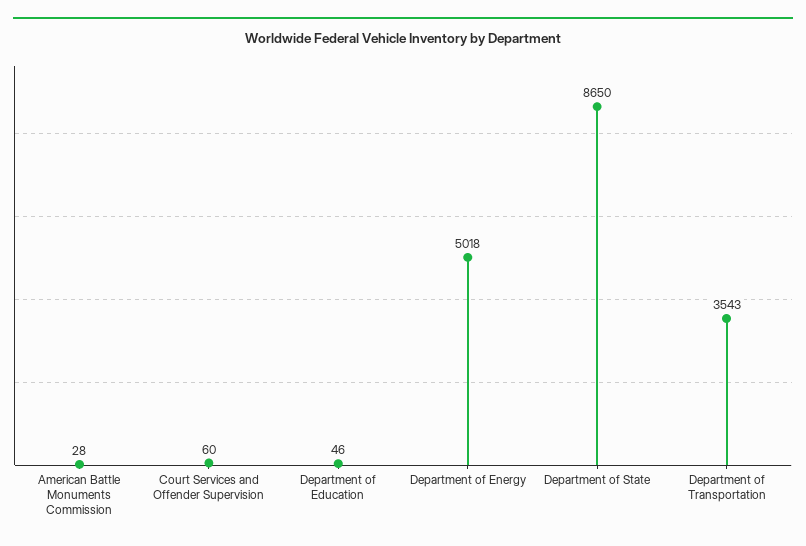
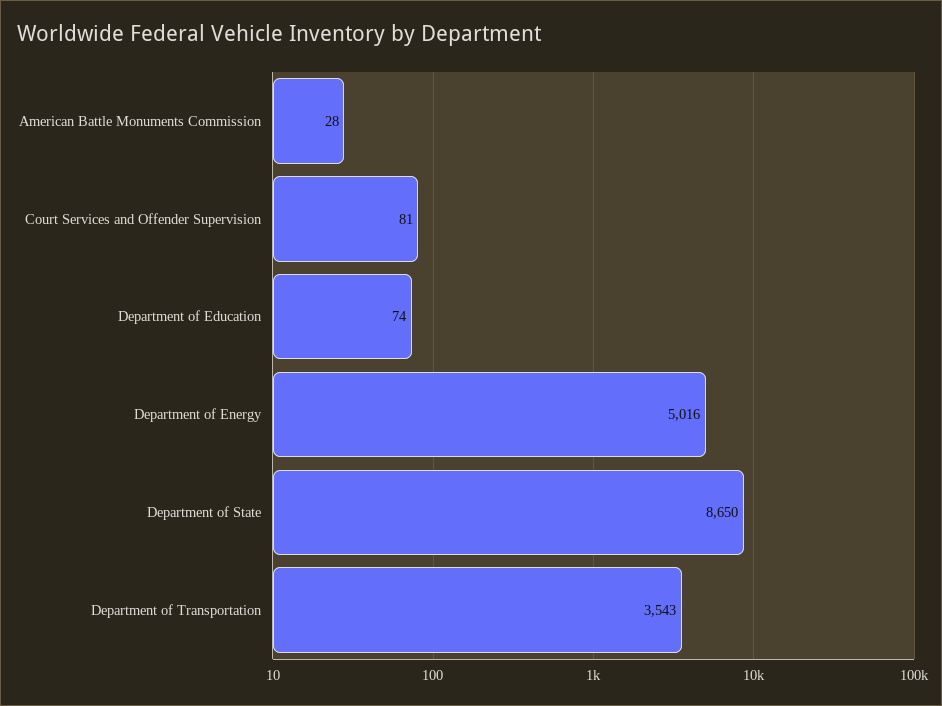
Court Services and Offender Supervision: 60 -> 81
Department of Education: 46 -> 74
Department of Energy: 5018 -> 5016

